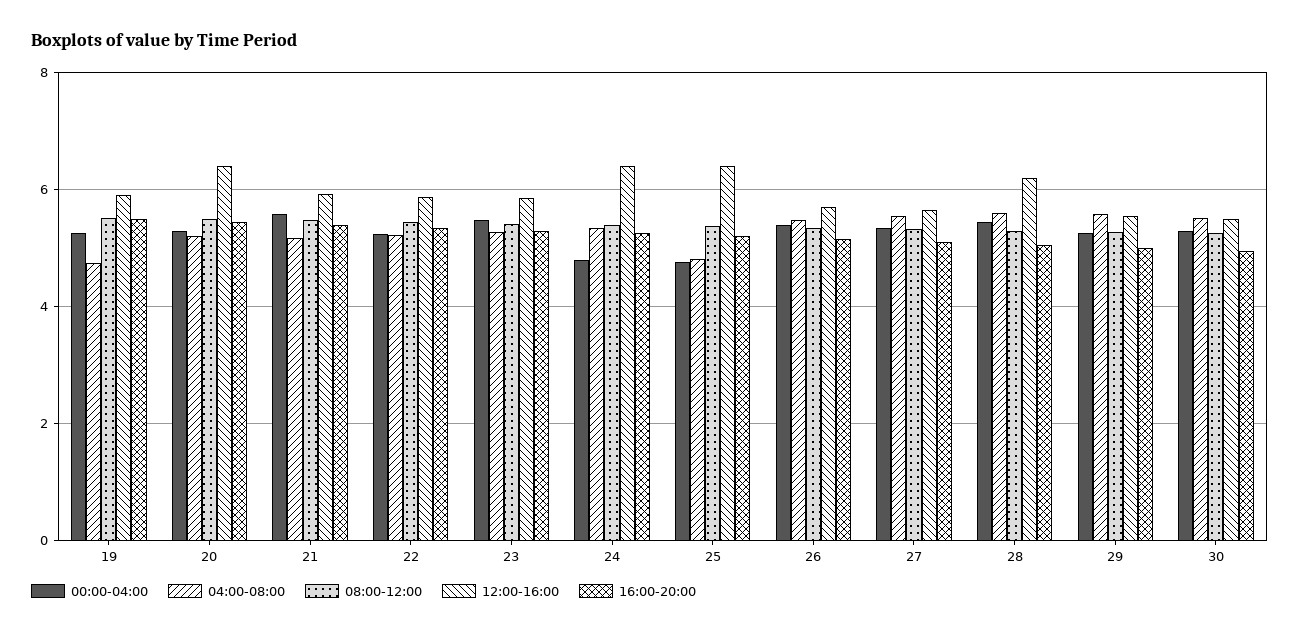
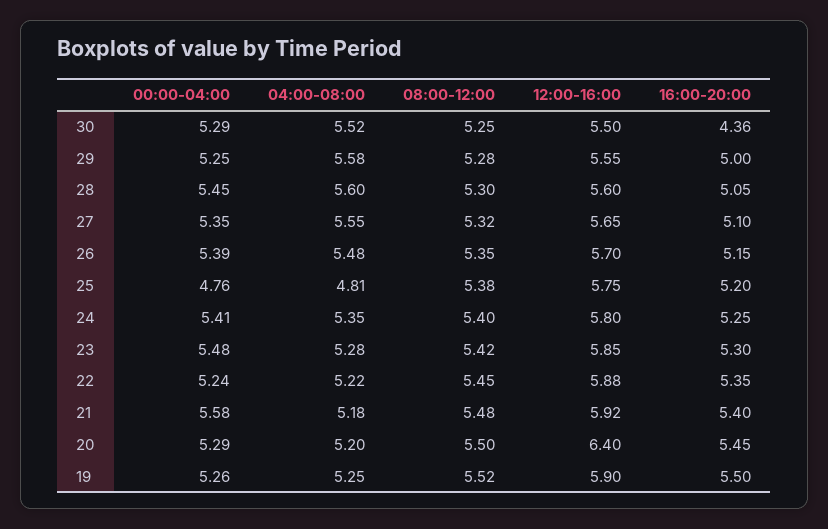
04:00-08:00, 19: 4.8 -> 5.25
00:00-04:00, 24: 4.8 -> 5.41
12:00-16:00, 24: 6.4 -> 5.8
12:00-16:00, 25: 6.4 -> 5.75
12:00-16:00, 28: 6.2 -> 5.6
16:00-20:00, 30: 5 -> 4.36

